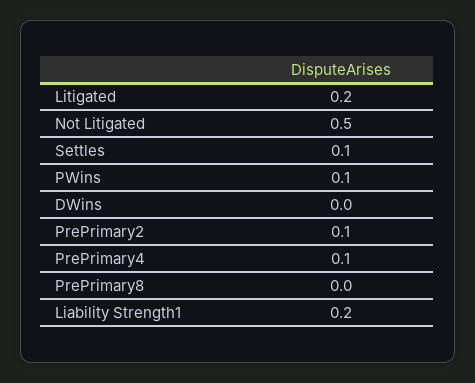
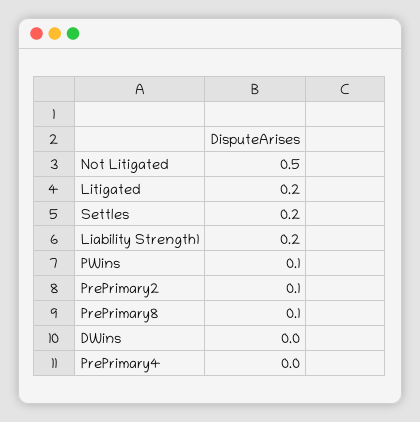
Settles: 0.1 -> 0.2
PrePrimary4: 0.1 -> 0
PrePrimary8: 0 -> 0.1

